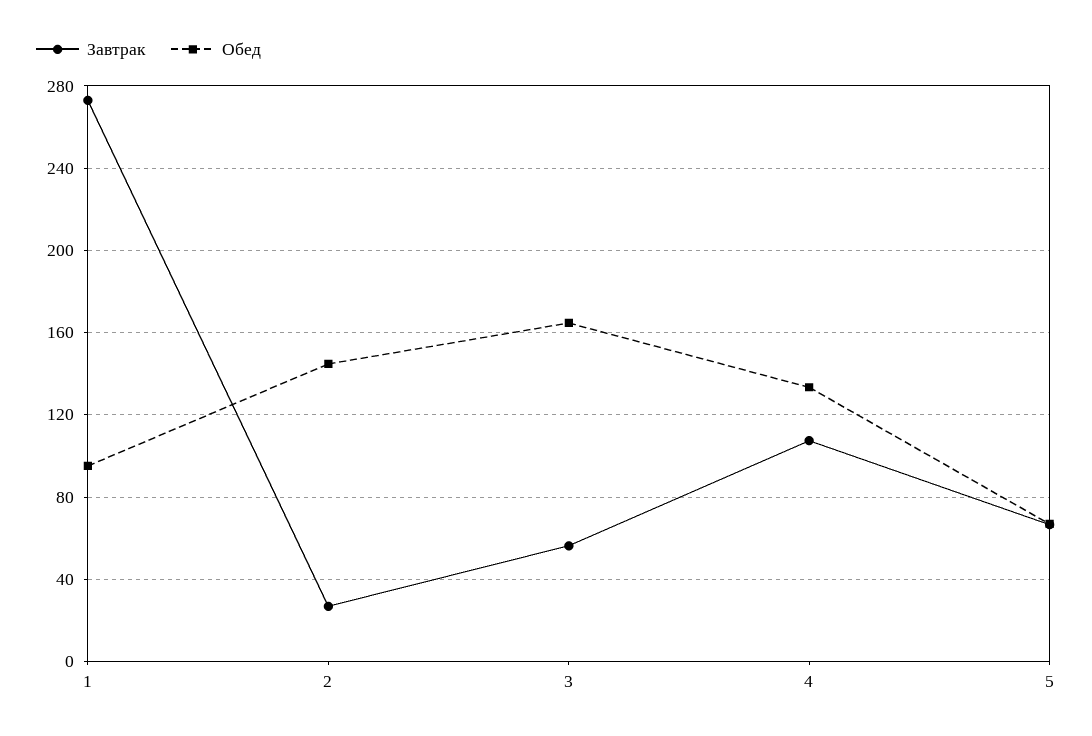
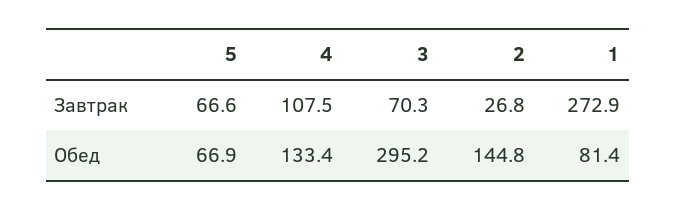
Обед, 1: 95 -> 81.4
Завтрак, 3: 55 -> 70.3
Обед, 3: 165 -> 295.2

